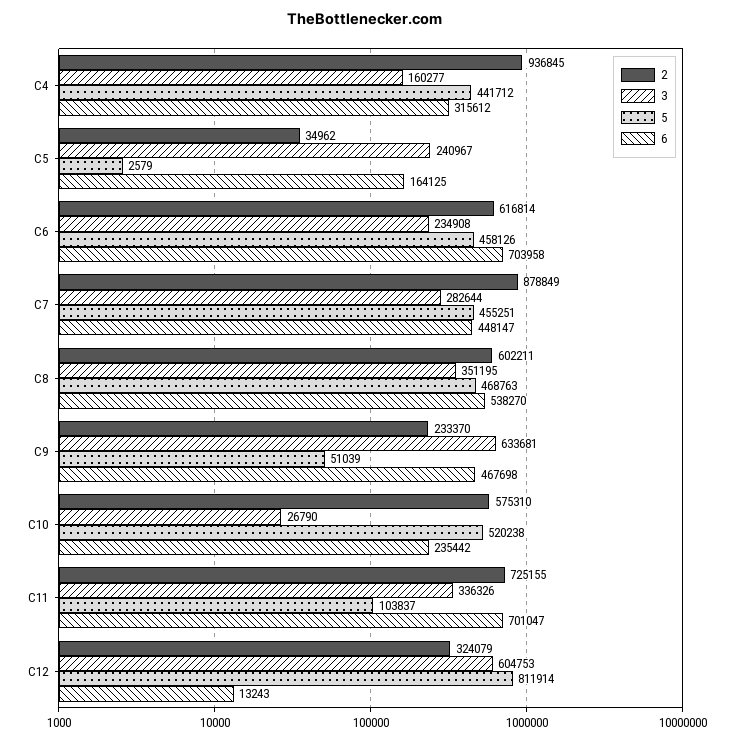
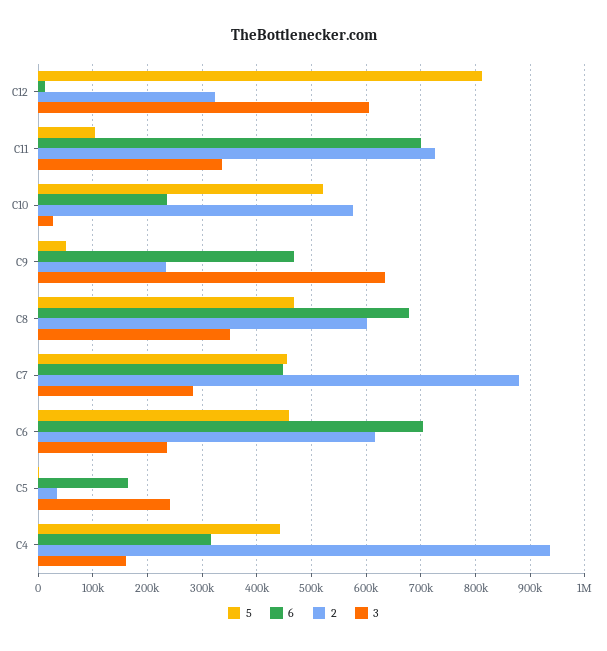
6, C8: 538270 -> 680000

